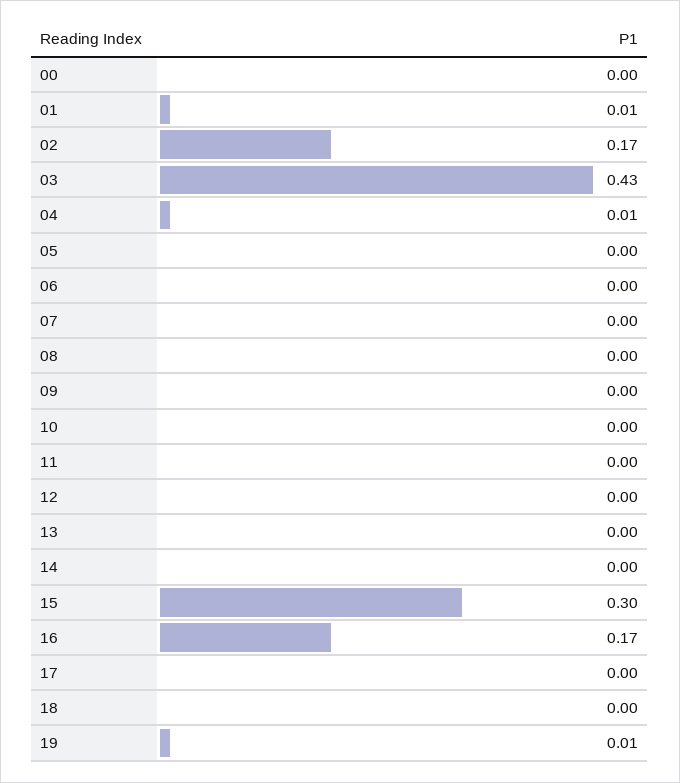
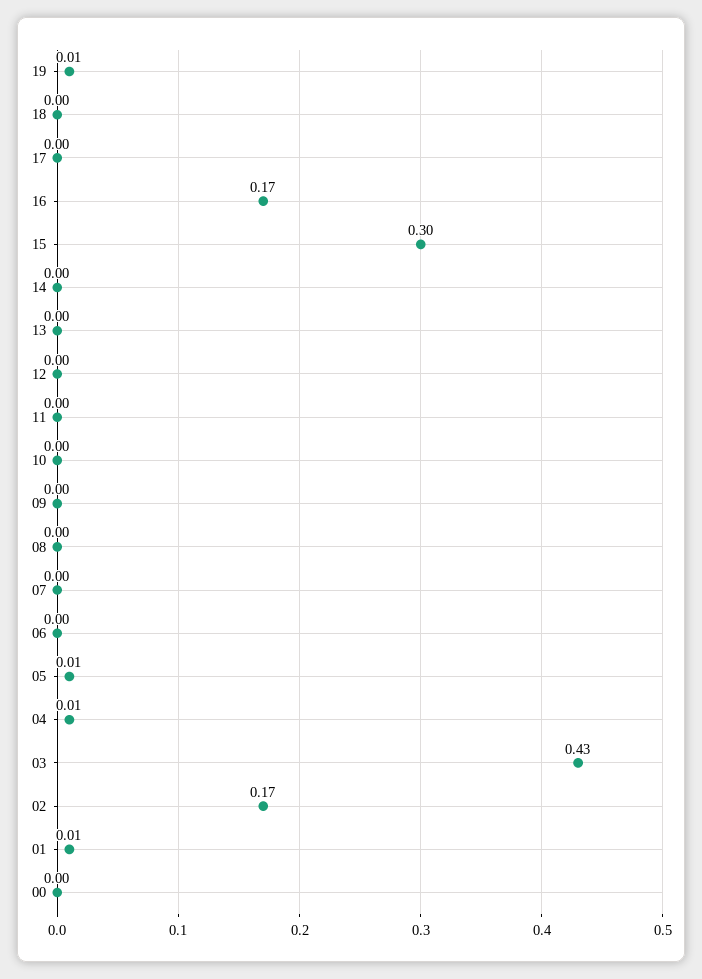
05: 0 -> 0.01

